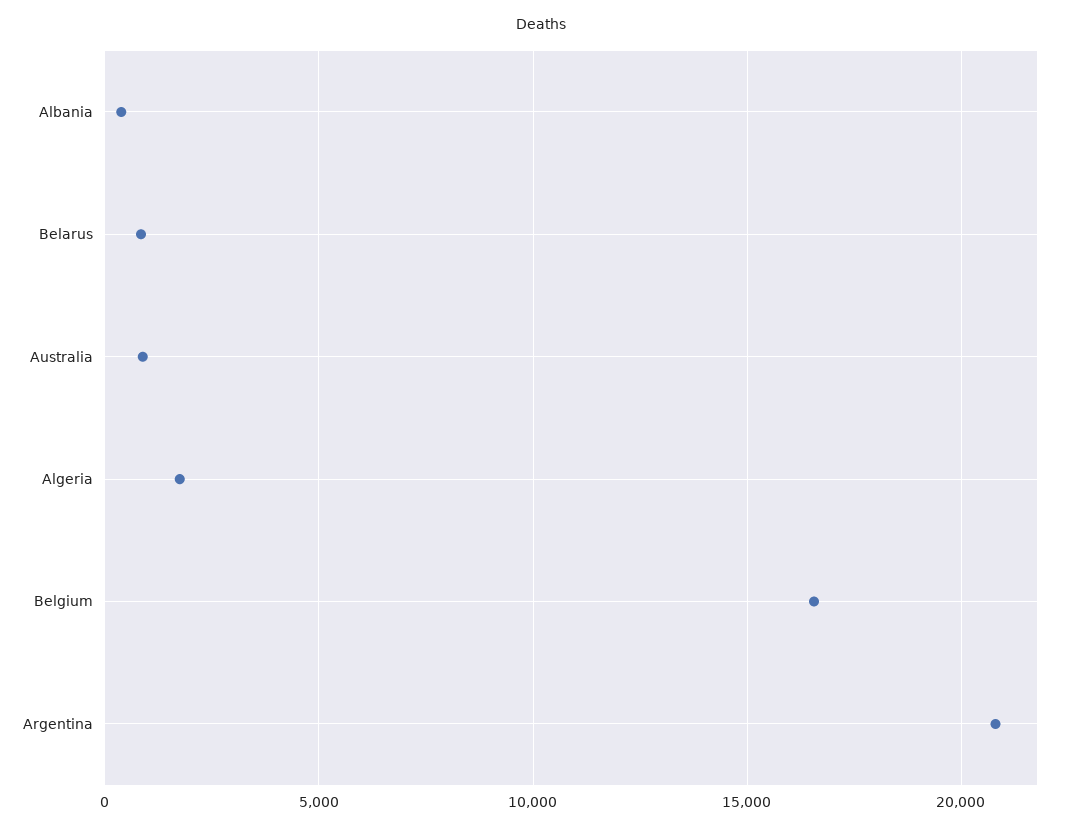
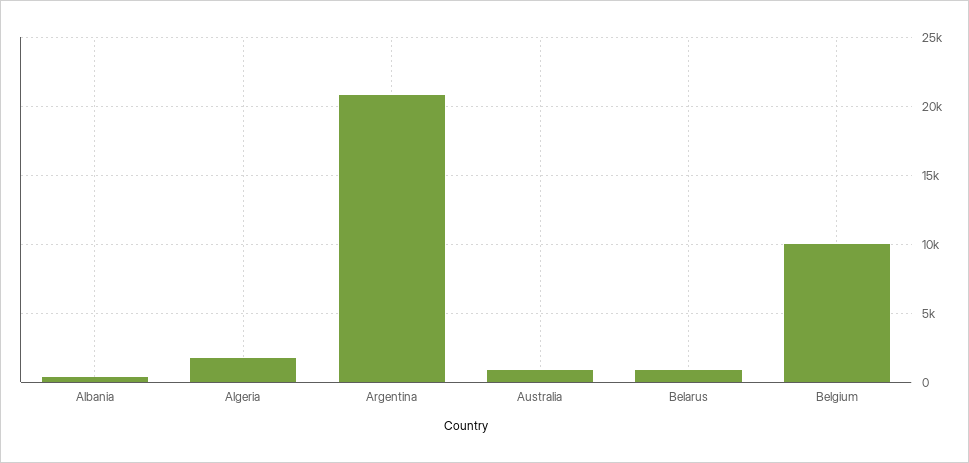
Belgium: 16500 -> 10000

